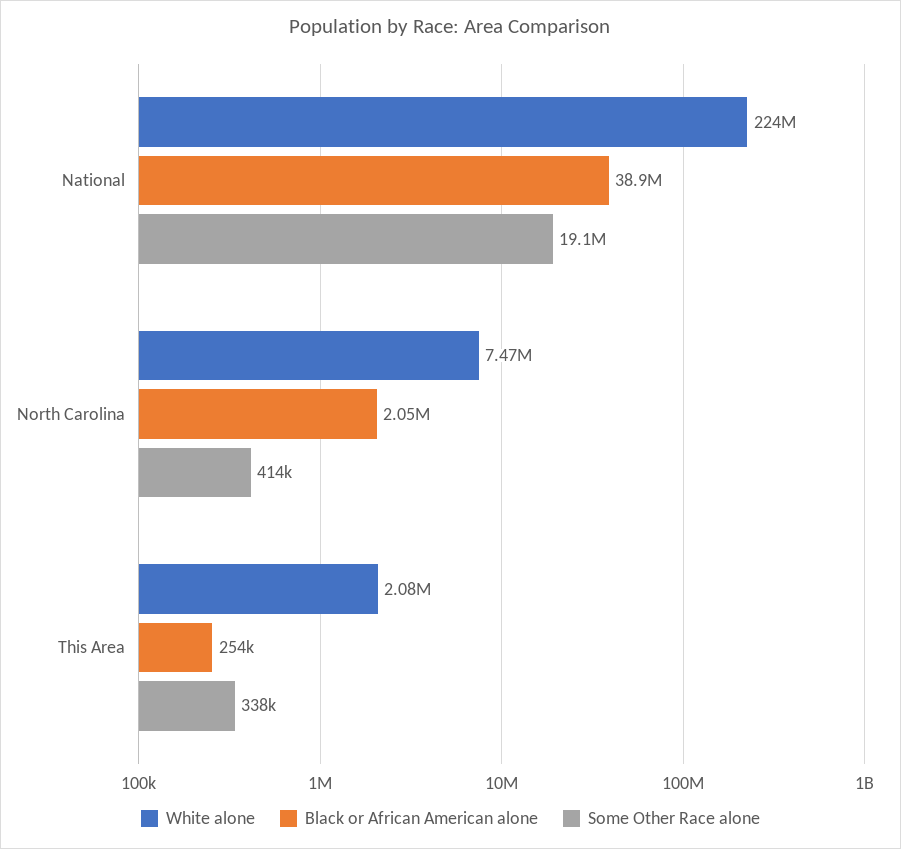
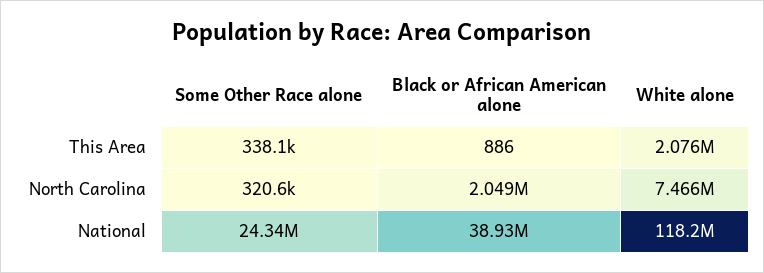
White alone, National: 224000000 -> 118200000
Some Other Race alone, National: 19100000 -> 24340000
Some Other Race alone, North Carolina: 414000 -> 320600
Black or African American alone, This Area: 254000 -> 886

